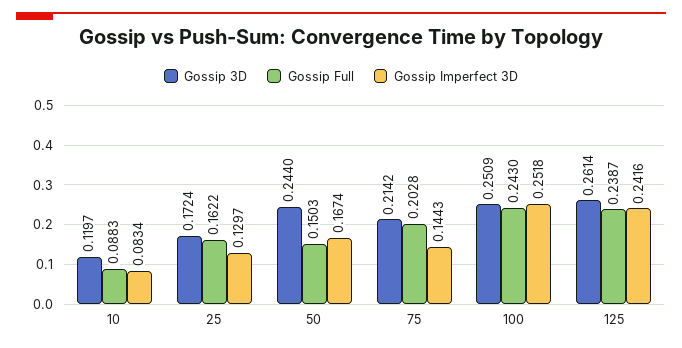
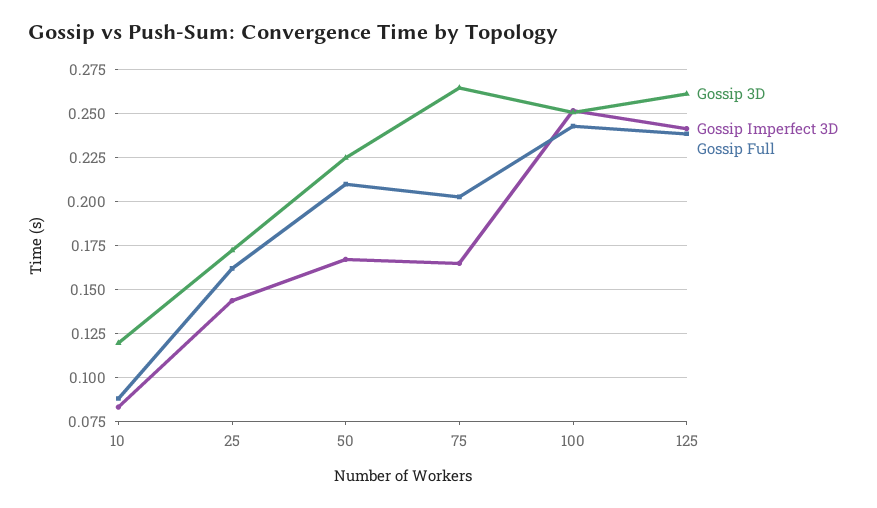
Gossip Imperfect 3D, 25: 0.1297 -> 0.145
Gossip 3D, 50: 0.244 -> 0.225
Gossip Full, 50: 0.1503 -> 0.21
Gossip 3D, 75: 0.2142 -> 0.265
Gossip Imperfect 3D, 75: 0.1443 -> 0.165

